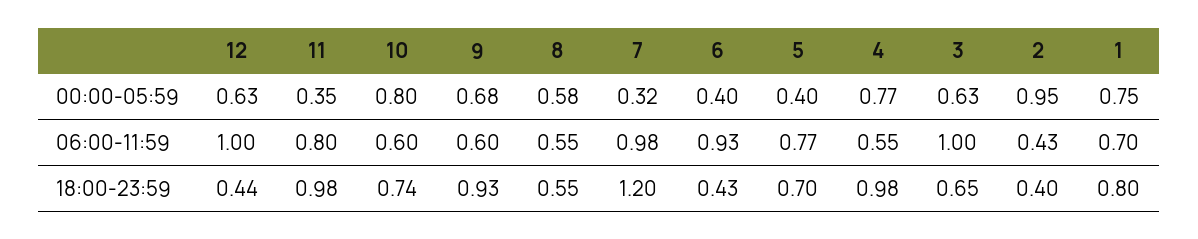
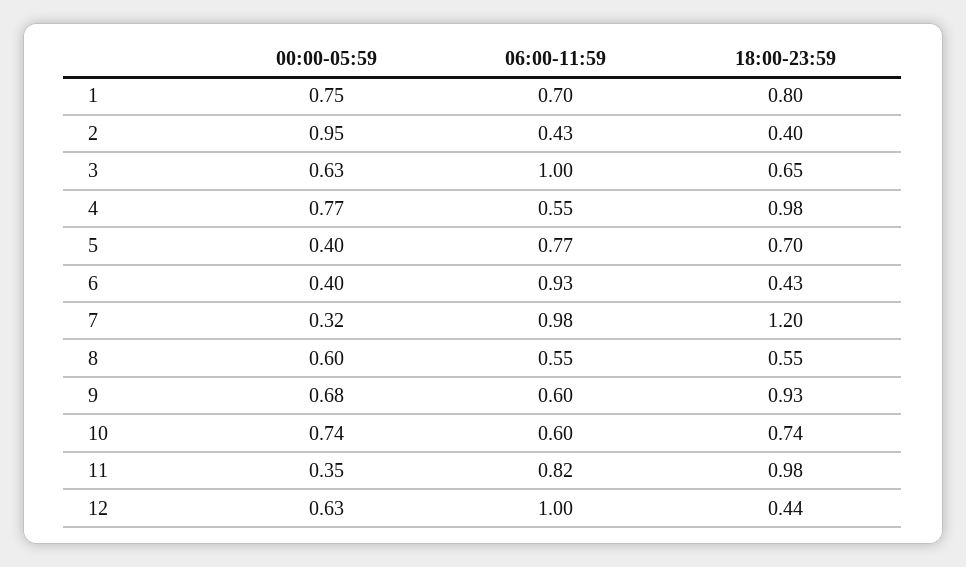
10, 00:00-05:59: 0.8 -> 0.74
8, 00:00-05:59: 0.58 -> 0.6
11, 06:00-11:59: 0.8 -> 0.82

